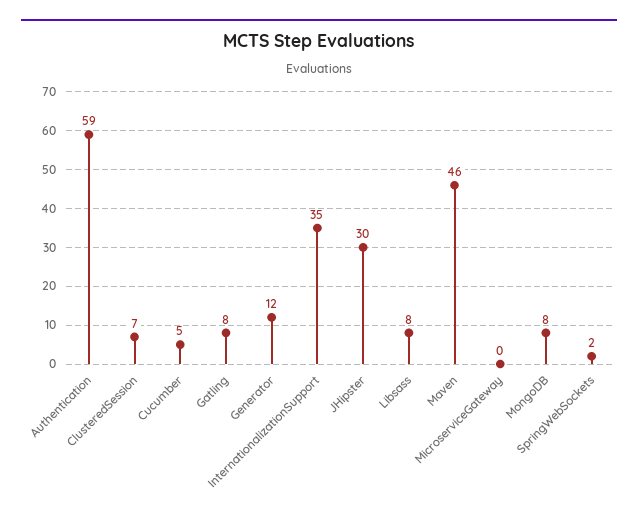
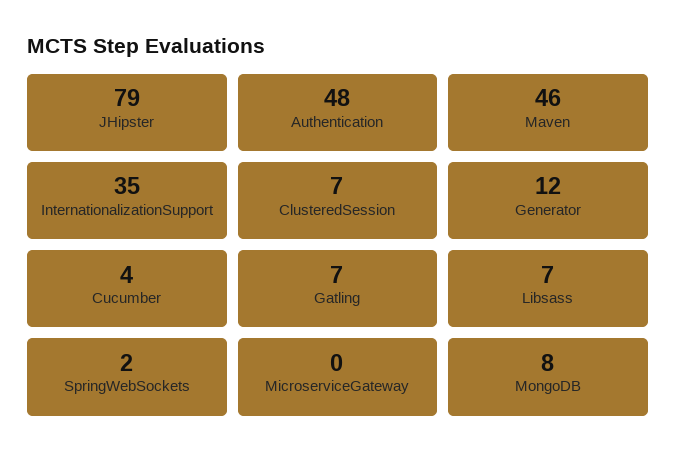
Authentication: 59 -> 48
Cucumber: 5 -> 4
Gatling: 8 -> 7
JHipster: 30 -> 79
Libsass: 8 -> 7

